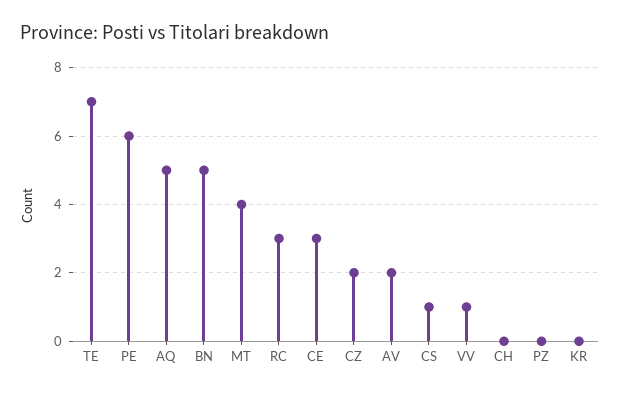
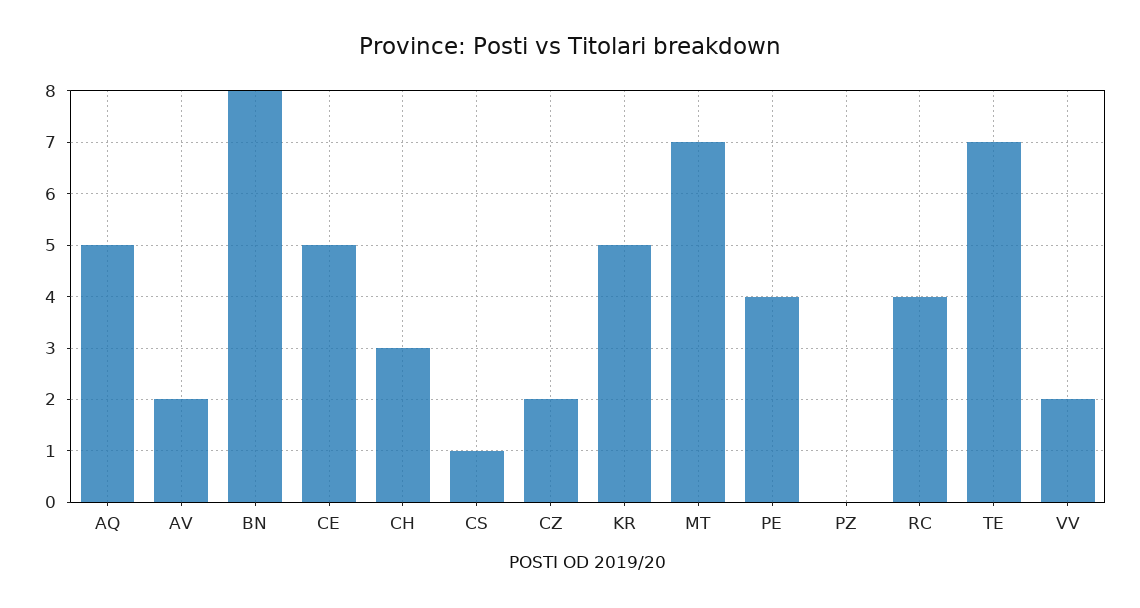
PE: 6 -> 4
BN: 5 -> 8
MT: 4 -> 7
RC: 3 -> 4
CE: 3 -> 5
VV: 1 -> 2
CH: 0 -> 3
KR: 0 -> 5

